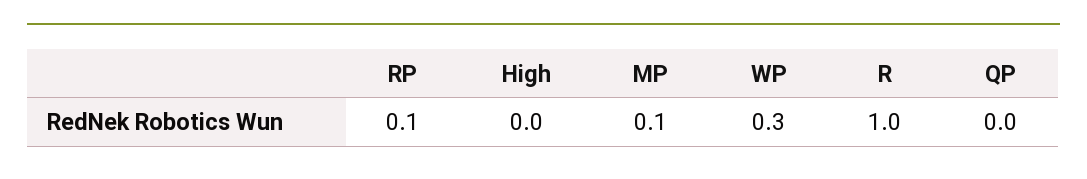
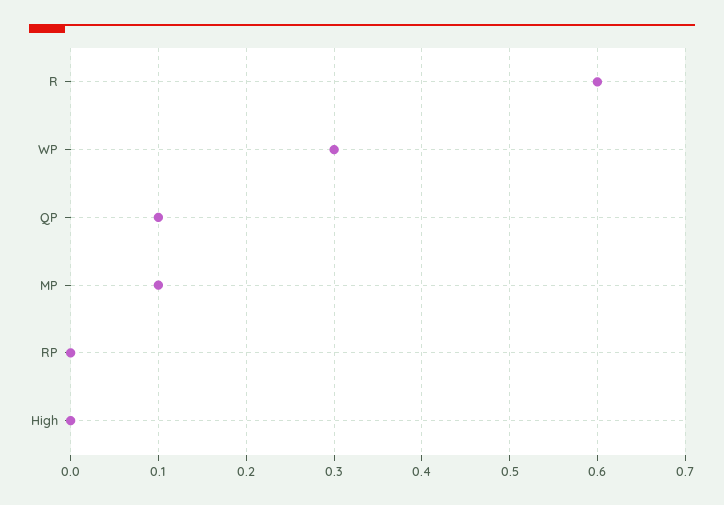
RP: 0.1 -> 0
R: 1 -> 0.6
QP: 0 -> 0.1

